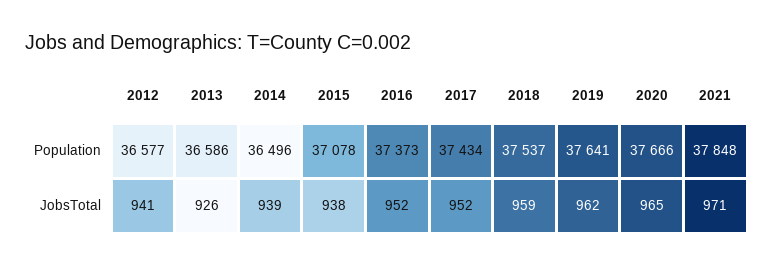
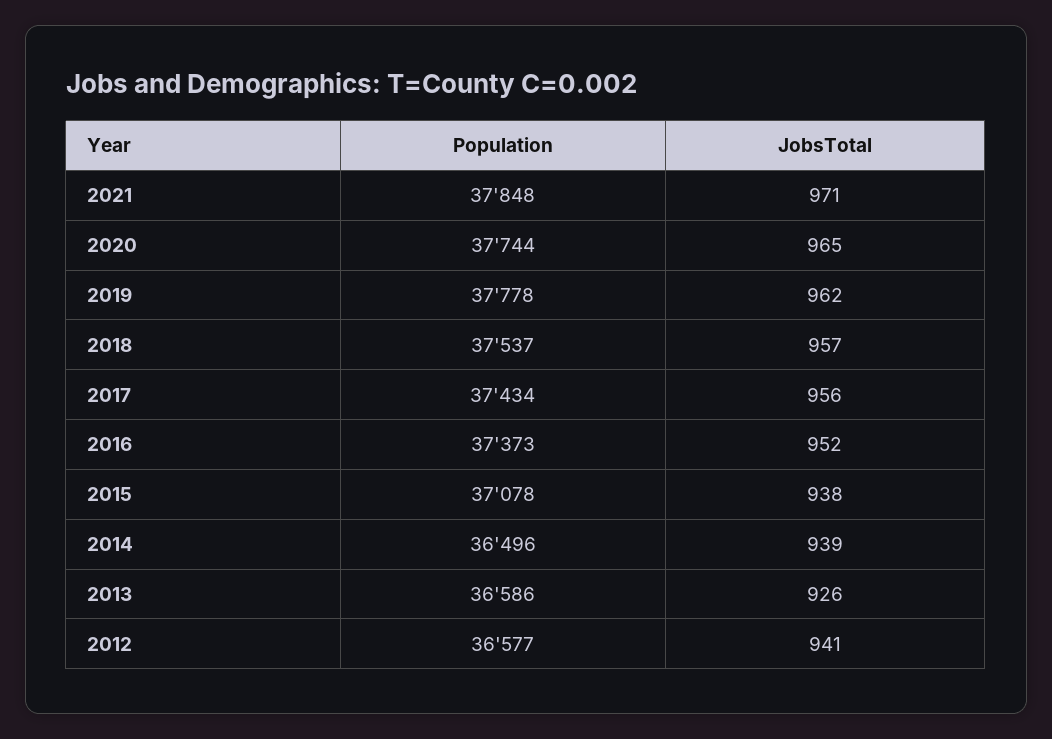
2019, Population: 37641 -> 37778
2020, Population: 37666 -> 37744
2017, JobsTotal: 952 -> 956
2018, JobsTotal: 959 -> 957

